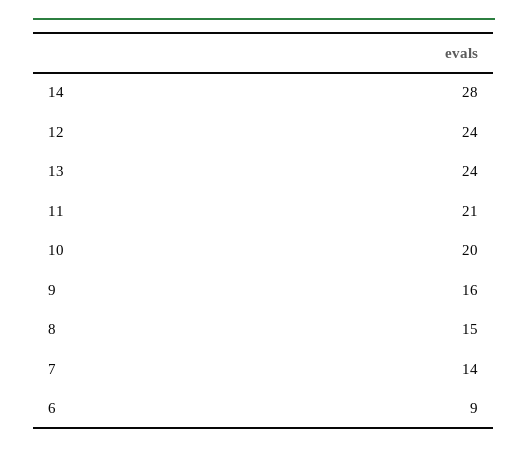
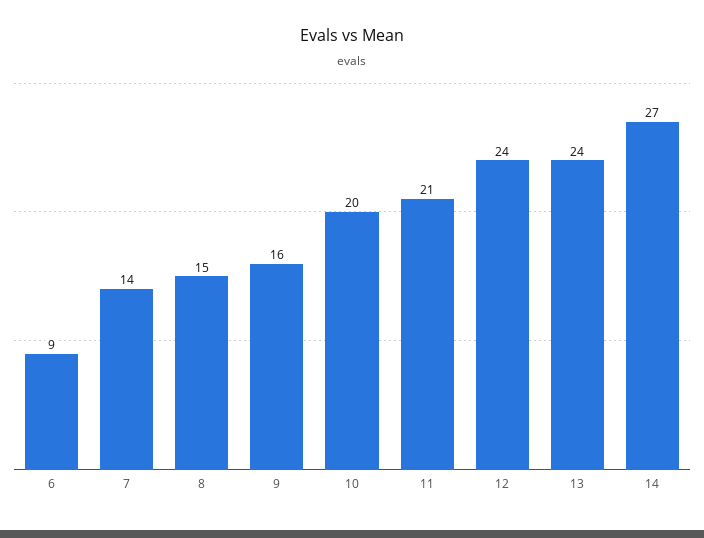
14: 28 -> 27

